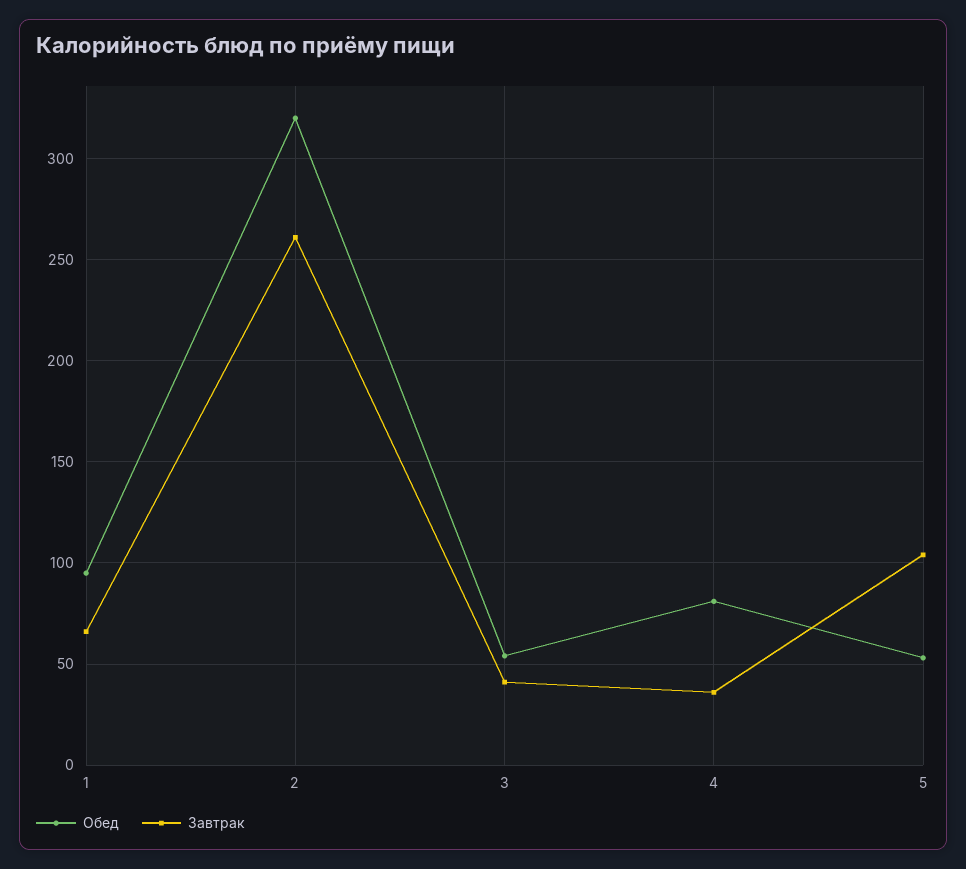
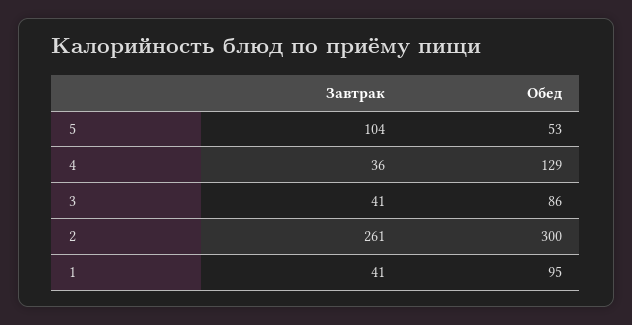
Завтрак, 1: 65 -> 41
Обед, 2: 320 -> 300
Обед, 3: 55 -> 86
Обед, 4: 80 -> 129

